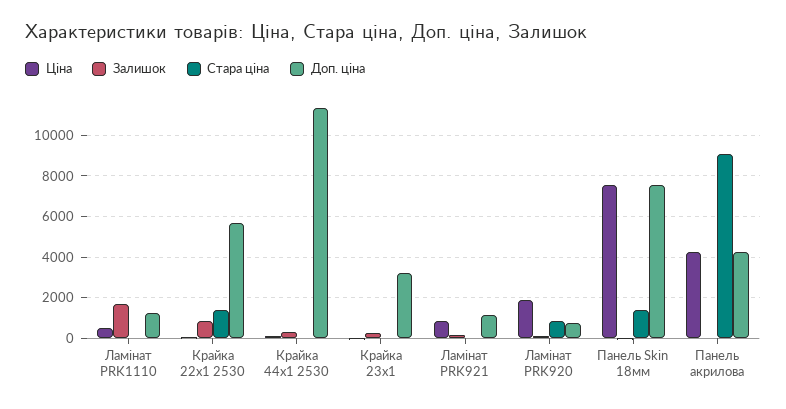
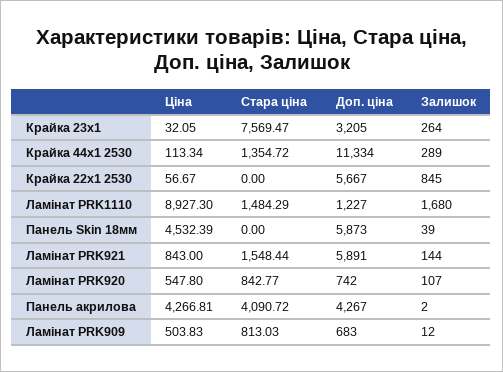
Ціна, Ламінат PRK1110: 500 -> 8927.3
Стара ціна, Ламінат PRK1110: 0 -> 1484.29
Стара ціна, Крайка 22x1 2530: 1500 -> 0
Стара ціна, Крайка 44x1 2530: 0 -> 1354.72
Стара ціна, Крайка 23x1: 0 -> 7569.47
Стара ціна, Ламінат PRK921: 0 -> 1548.44
Доп. ціна, Ламінат PRK921: 1000 -> 5891
Ціна, Ламінат PRK920: 2000 -> 547.8
Ціна, Панель Skin 18мм: 7500 -> 4532.39
Стара ціна, Панель Skin 18мм: 1500 -> 0
Доп. ціна, Панель Skin 18мм: 7500 -> 5873
Стара ціна, Панель акрилова: 9000 -> 4090.72
Ціна, Ламінат PRK909: none -> 503.83
Стара ціна, Ламінат PRK909: none -> 813.03
Доп. ціна, Ламінат PRK909: none -> 683
Залишок, Ламінат PRK909: none -> 12

